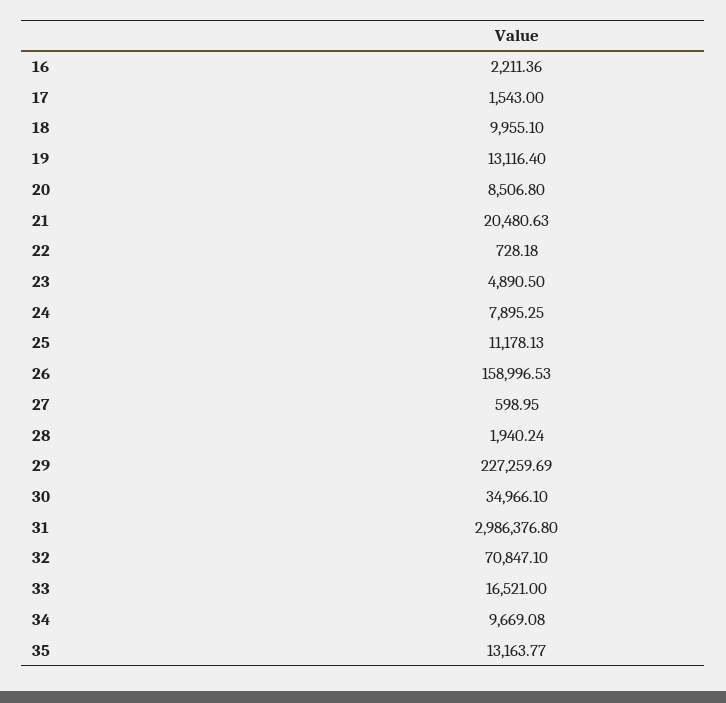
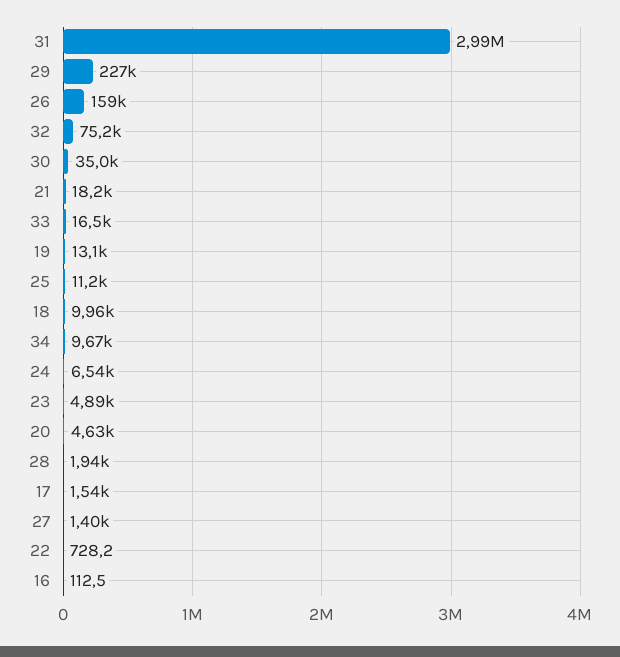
16: 2211.36 -> 112.5
20: 8506.8 -> 4630
21: 20480.63 -> 18200
24: 7895.25 -> 6540
27: 598.95 -> 1400
32: 70847.1 -> 75200
35: 13163.77 -> none

